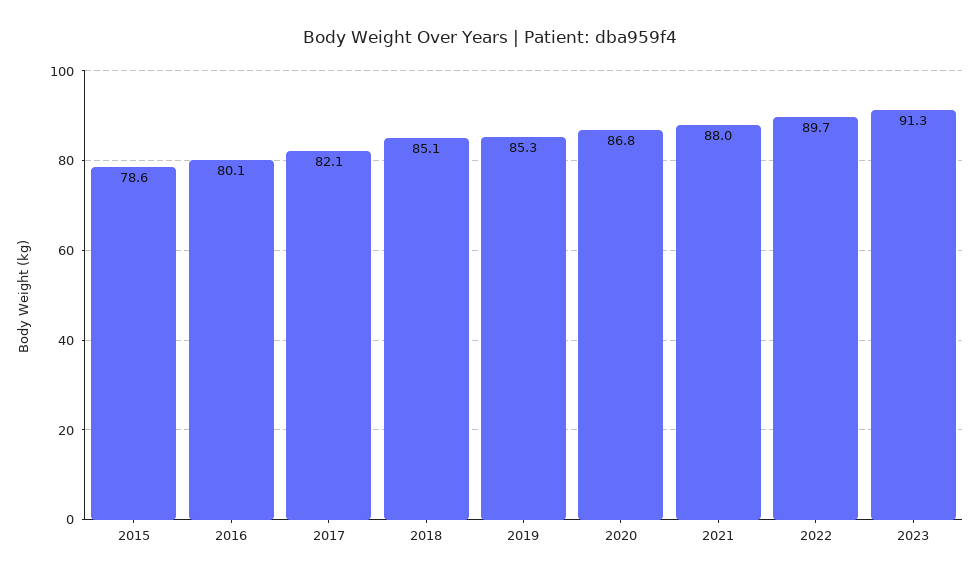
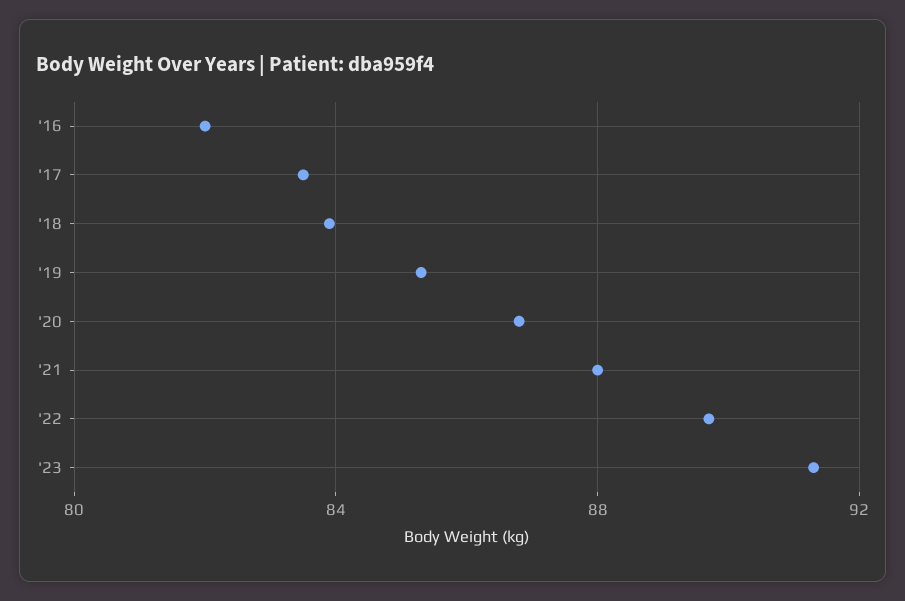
2015: 78.6 -> none
2016: 80.1 -> 82
2017: 82.1 -> 83.5
2018: 85.1 -> 84

